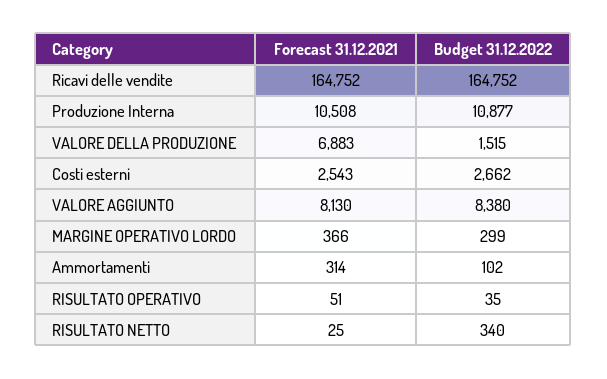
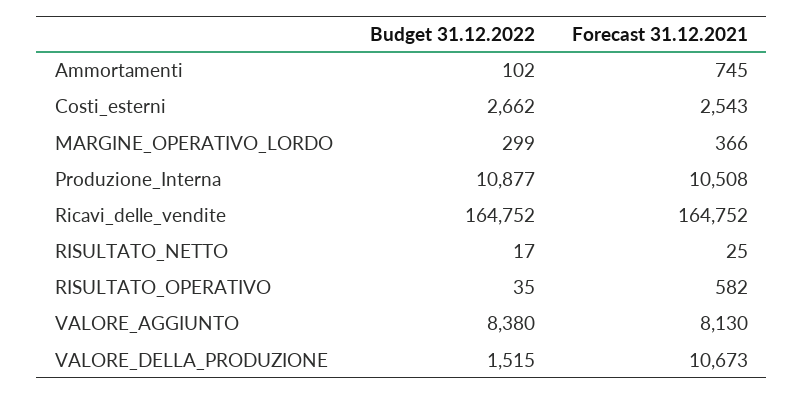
Forecast 31.12.2021, VALORE DELLA PRODUZIONE: 6883 -> 10673
Forecast 31.12.2021, Ammortamenti: 314 -> 745
Forecast 31.12.2021, RISULTATO OPERATIVO: 51 -> 582
Budget 31.12.2022, RISULTATO NETTO: 340 -> 17

